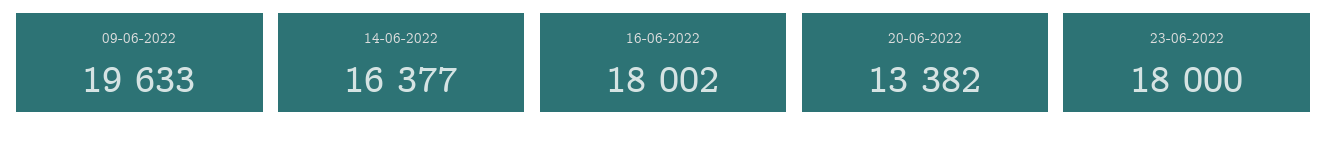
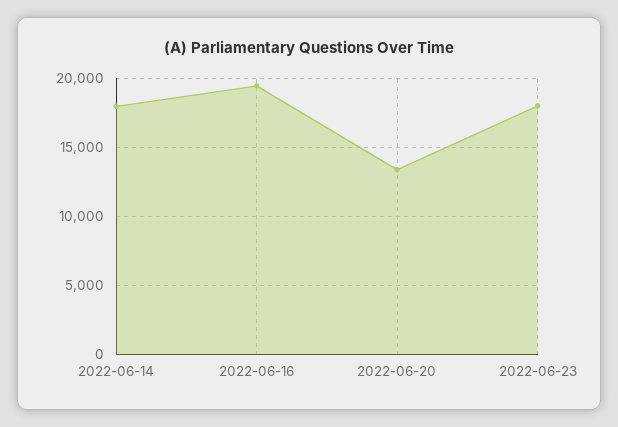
09-06-2022: 19633 -> none
14-06-2022: 16377 -> 18000
16-06-2022: 18002 -> 19500

